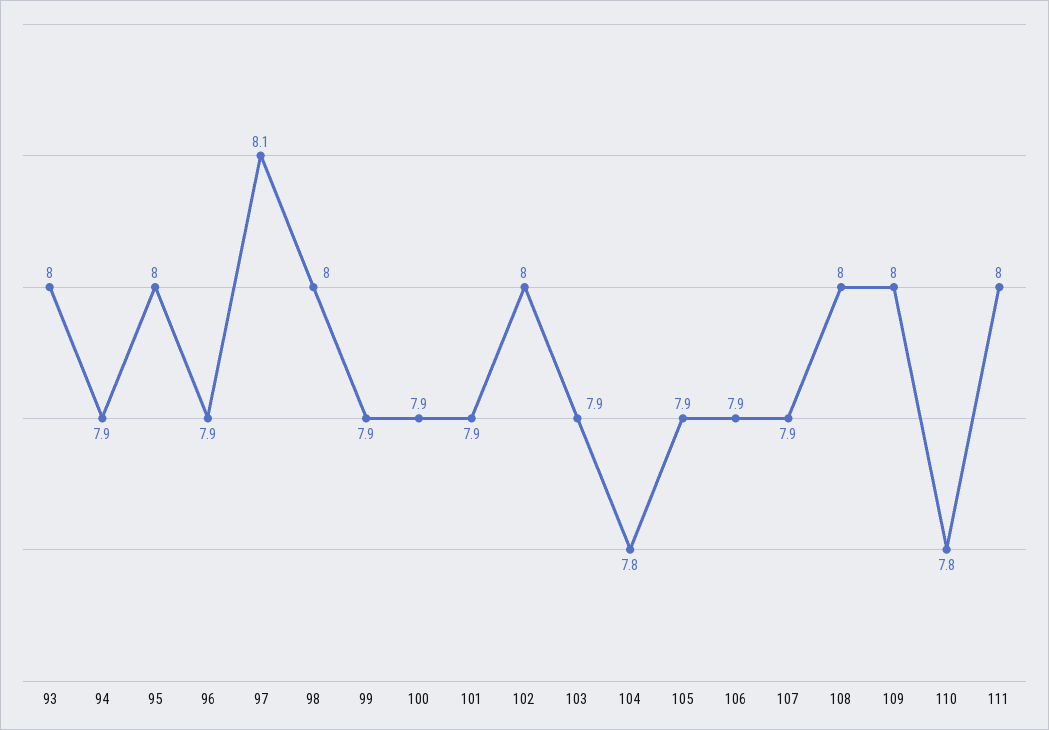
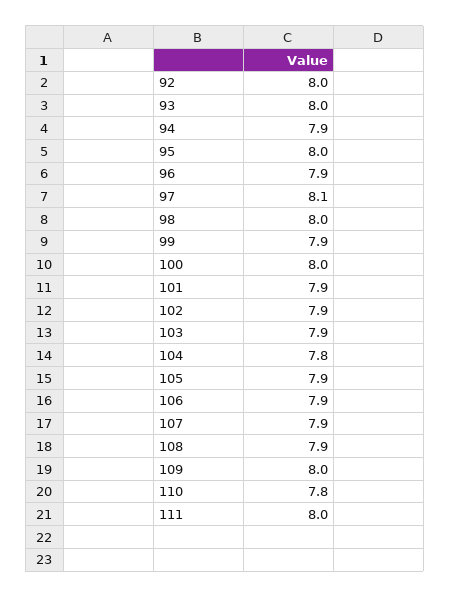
100: 7.9 -> 8
102: 8 -> 7.9
108: 8 -> 7.9
92: none -> 8

